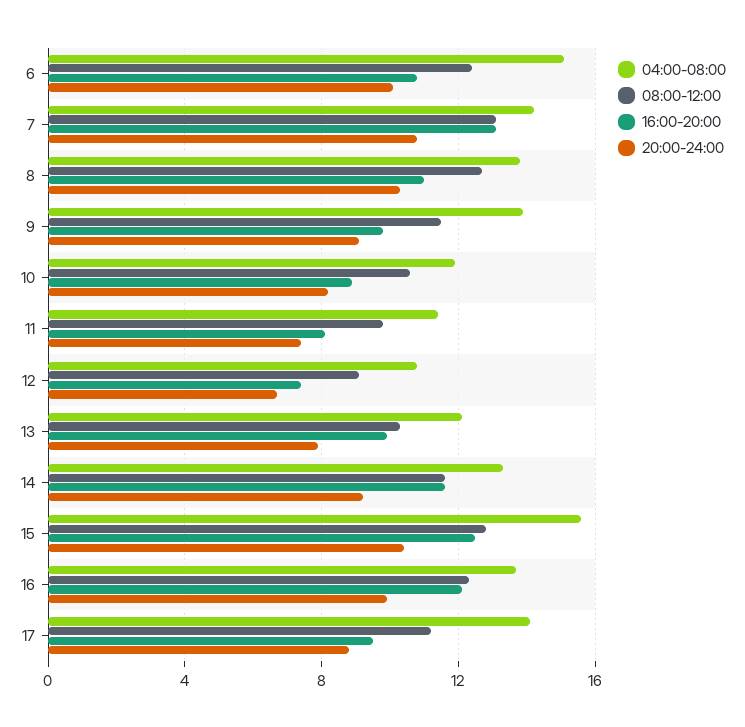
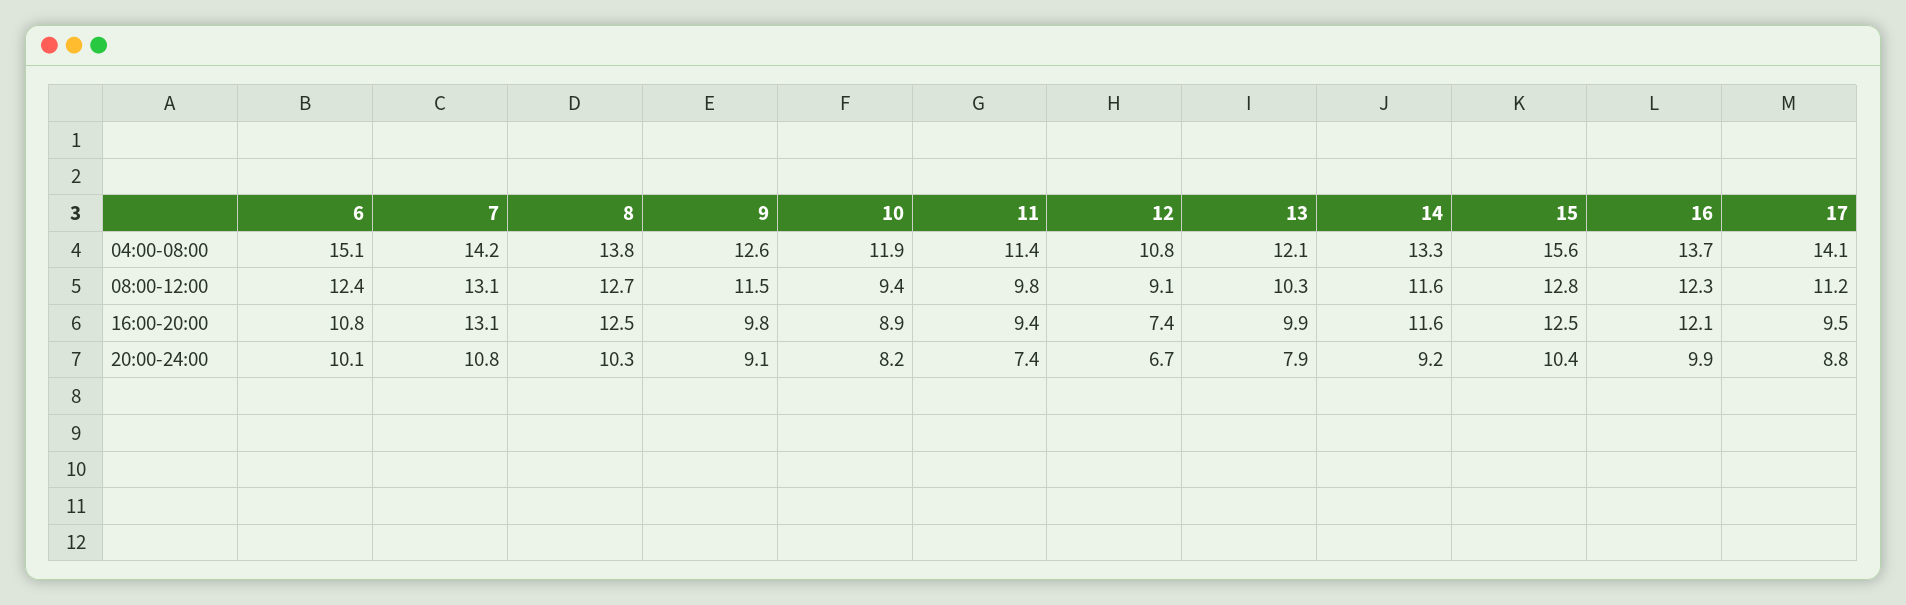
16:00-20:00, 8: 11 -> 12.5
04:00-08:00, 9: 14 -> 12.6
08:00-12:00, 10: 10.5 -> 9.4
16:00-20:00, 11: 8 -> 9.4

